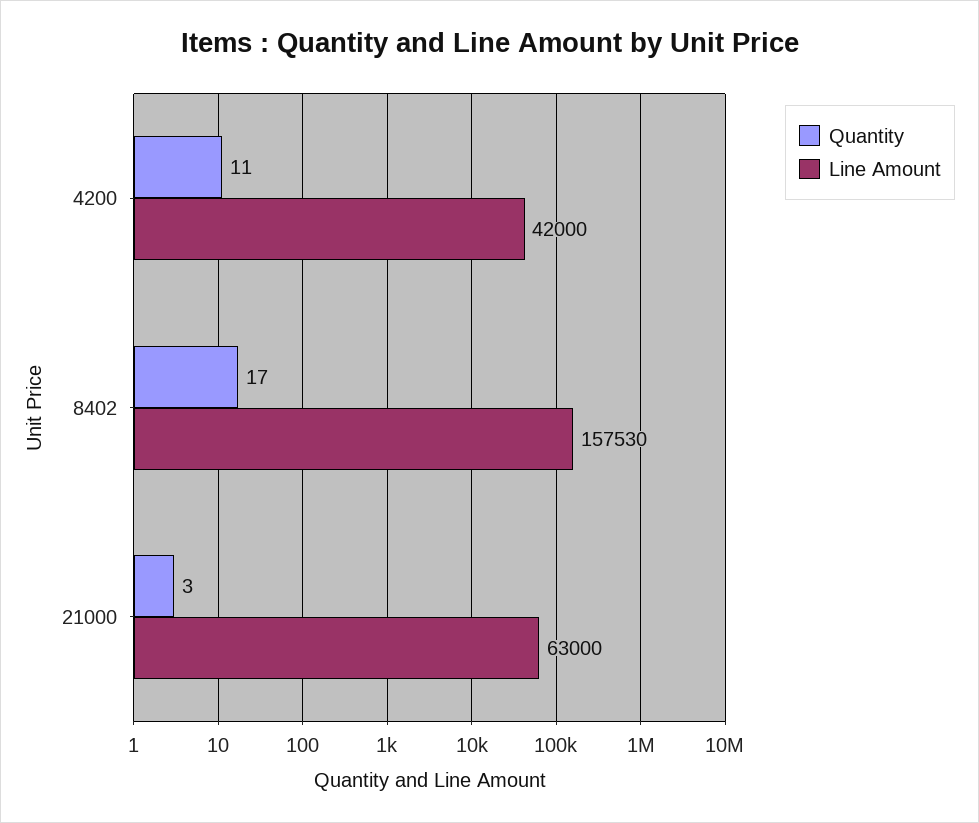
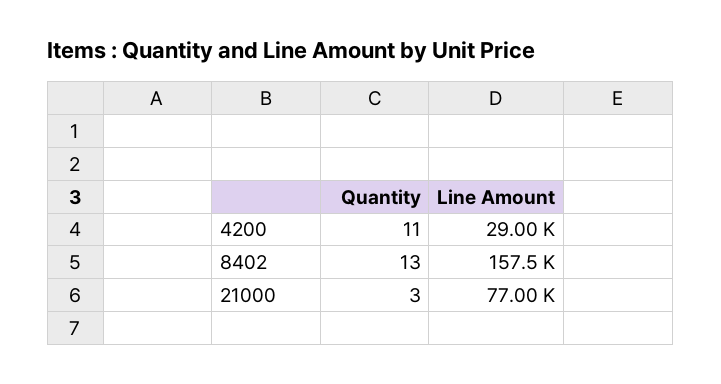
Line Amount, 4200: 42000 -> 29000
Quantity, 8402: 17 -> 13
Line Amount, 21000: 63000 -> 77000

